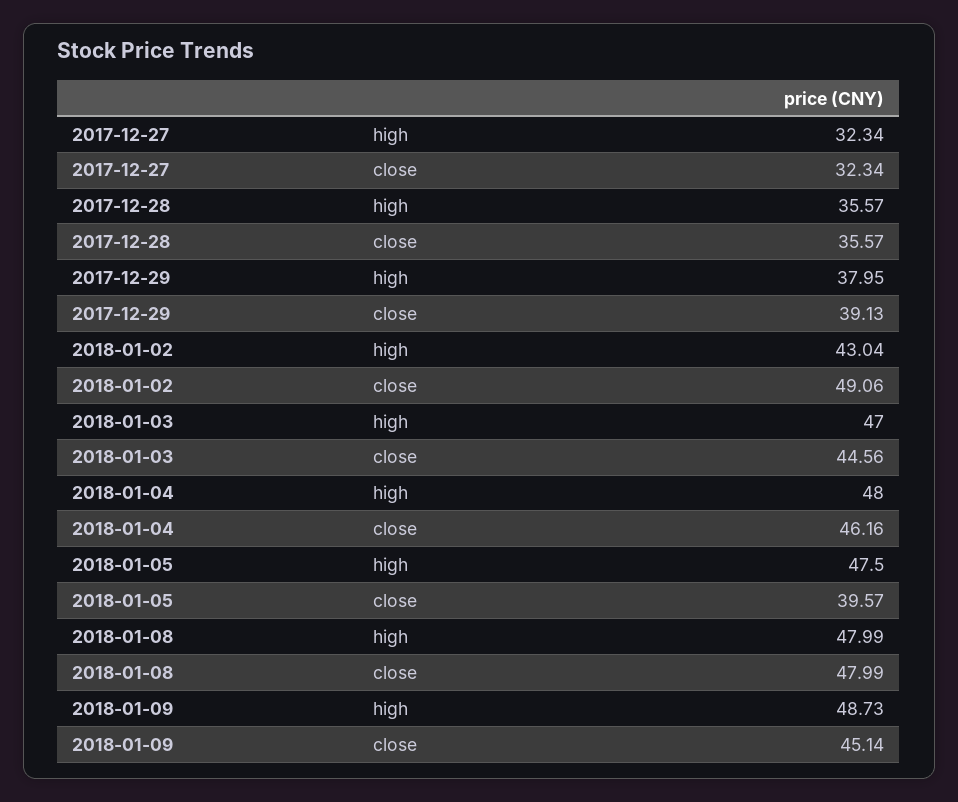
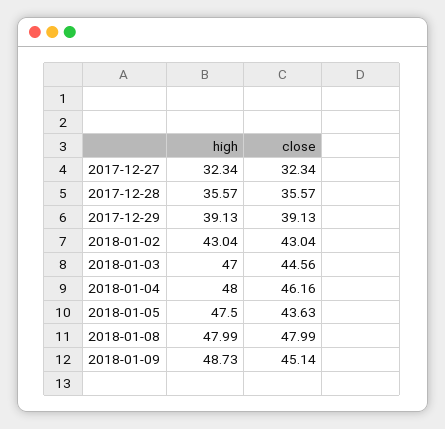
2017-12-29, high: 37.95 -> 39.13
2018-01-02, close: 49.06 -> 43.04
2018-01-05, close: 39.57 -> 43.63

